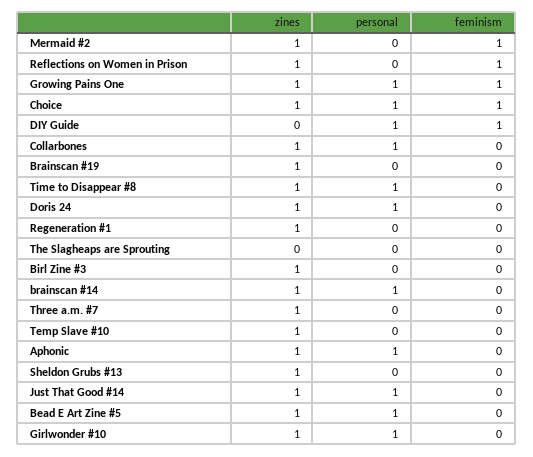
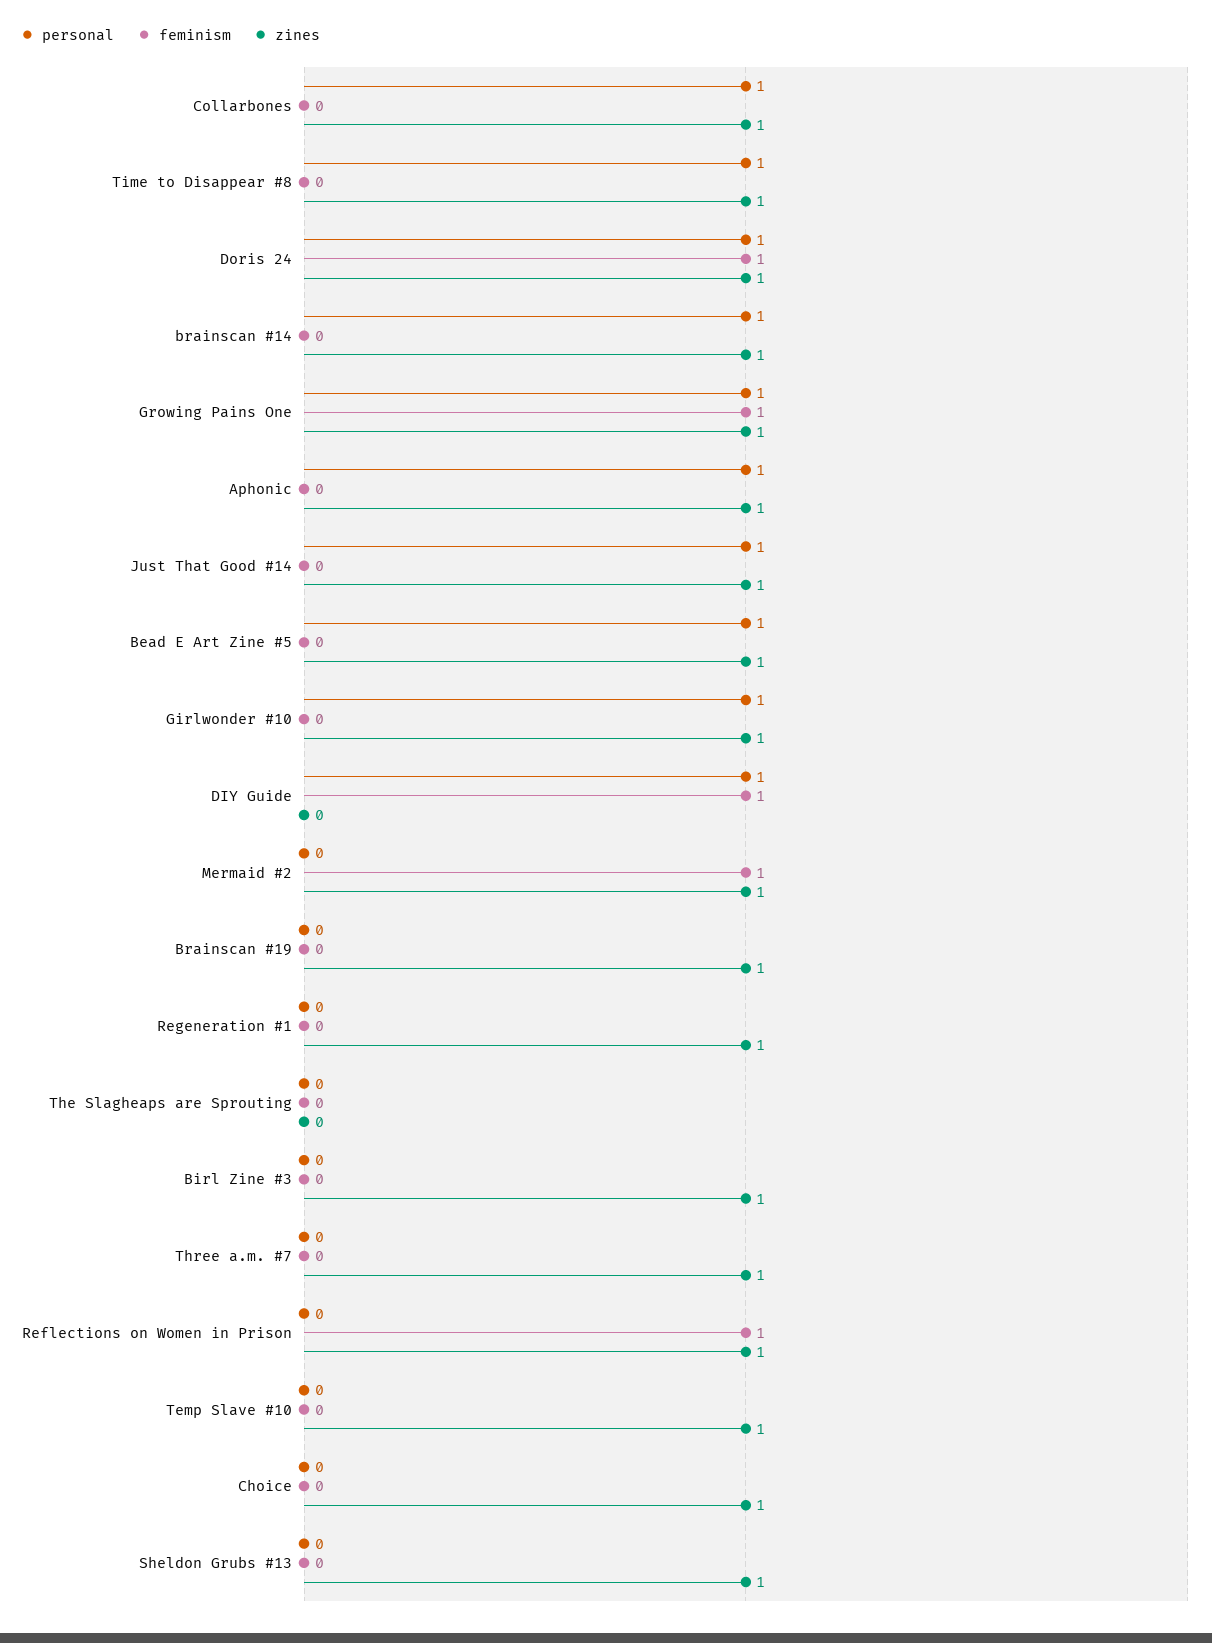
personal, Choice: 1 -> 0
feminism, Choice: 1 -> 0
feminism, Doris 24: 0 -> 1

